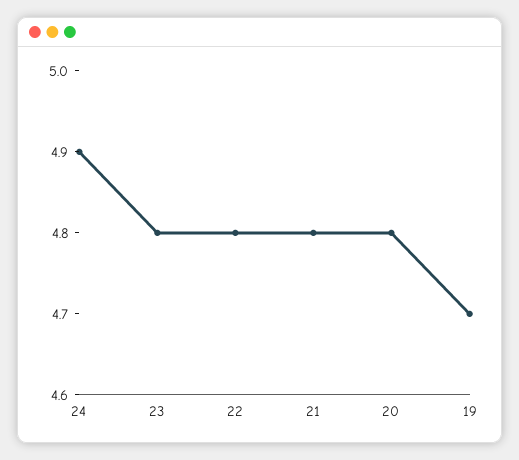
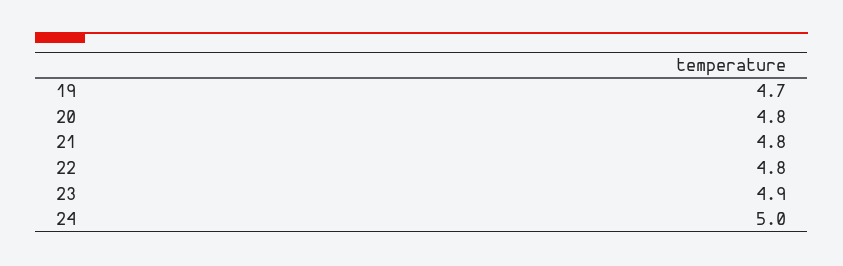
24: 4.9 -> 5
23: 4.8 -> 4.9

